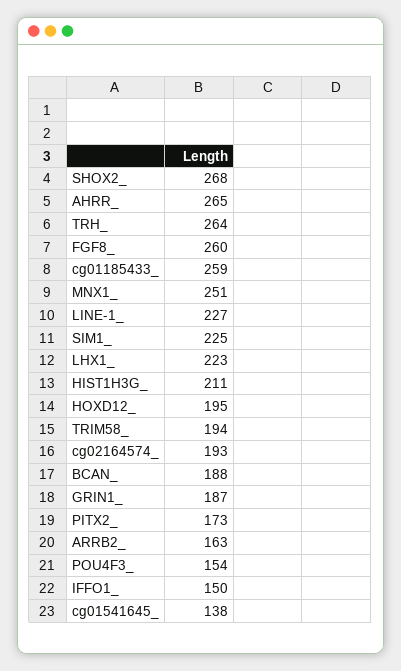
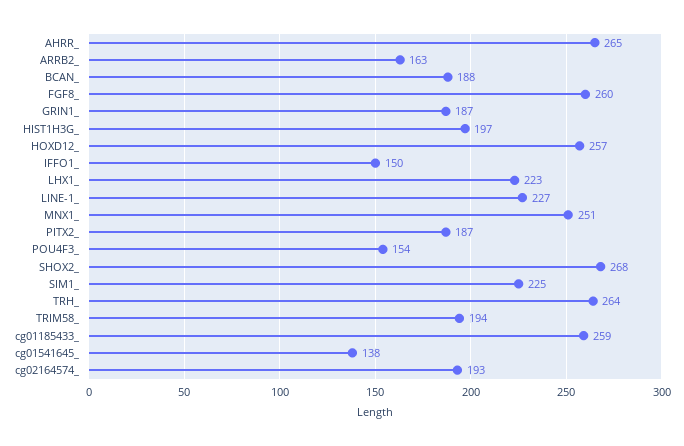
HIST1H3G_: 211 -> 197
HOXD12_: 195 -> 257
PITX2_: 173 -> 187

